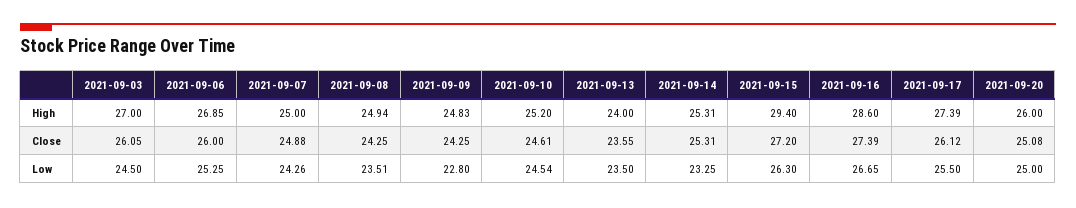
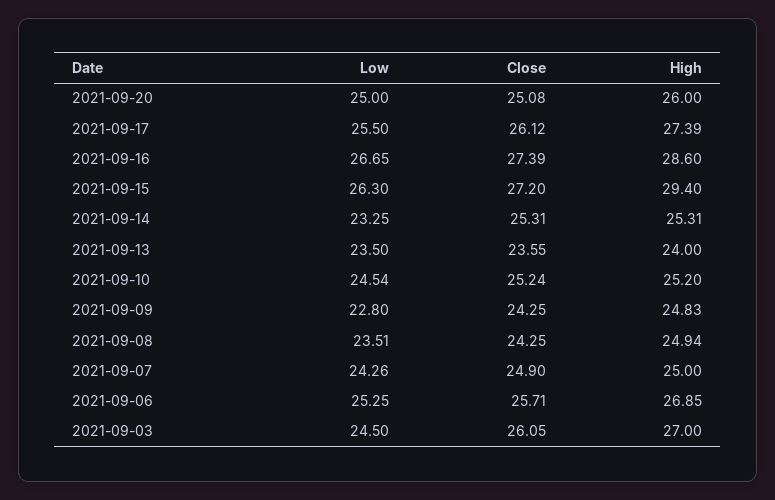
2021-09-06, Close: 26 -> 25.71
2021-09-07, Close: 24.88 -> 24.9
2021-09-10, Close: 24.61 -> 25.24

